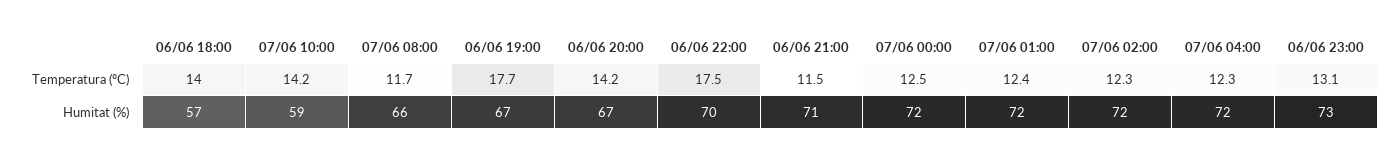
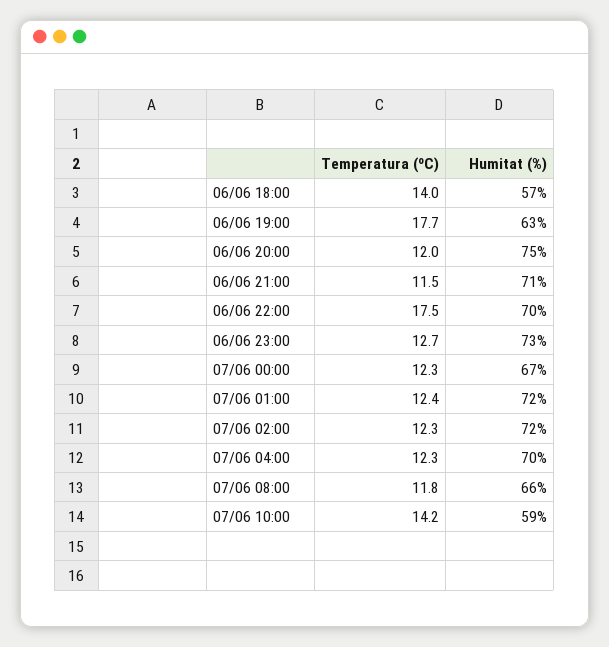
07/06 08:00, Temperatura (ºC): 11.7 -> 11.8
06/06 20:00, Temperatura (ºC): 14.2 -> 12
07/06 00:00, Temperatura (ºC): 12.5 -> 12.3
06/06 23:00, Temperatura (ºC): 13.1 -> 12.7
06/06 19:00, Humitat (%): 67 -> 63
06/06 20:00, Humitat (%): 67 -> 75
07/06 00:00, Humitat (%): 72 -> 67
07/06 04:00, Humitat (%): 72 -> 70

